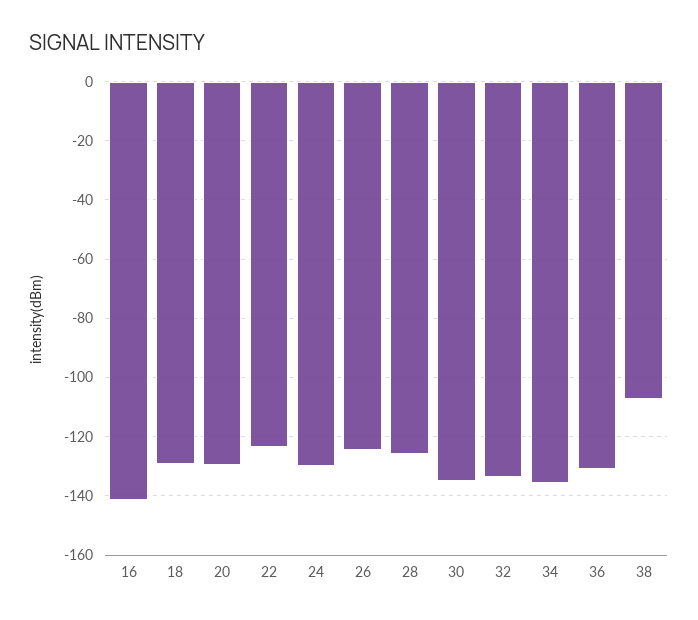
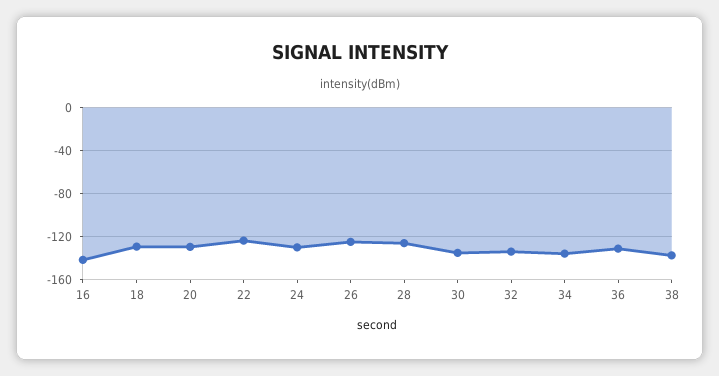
38: -107.5 -> -140

